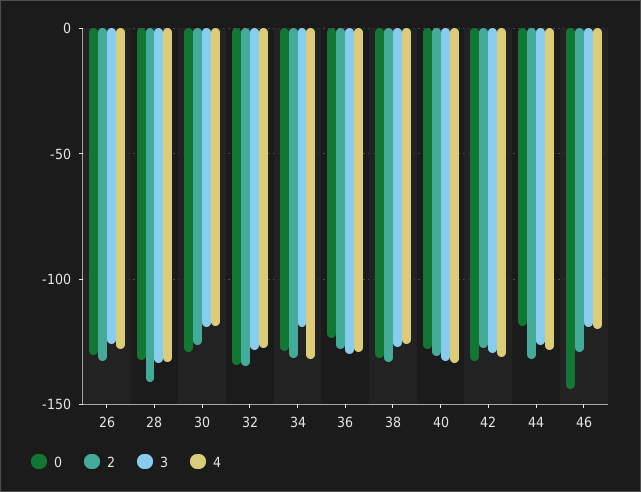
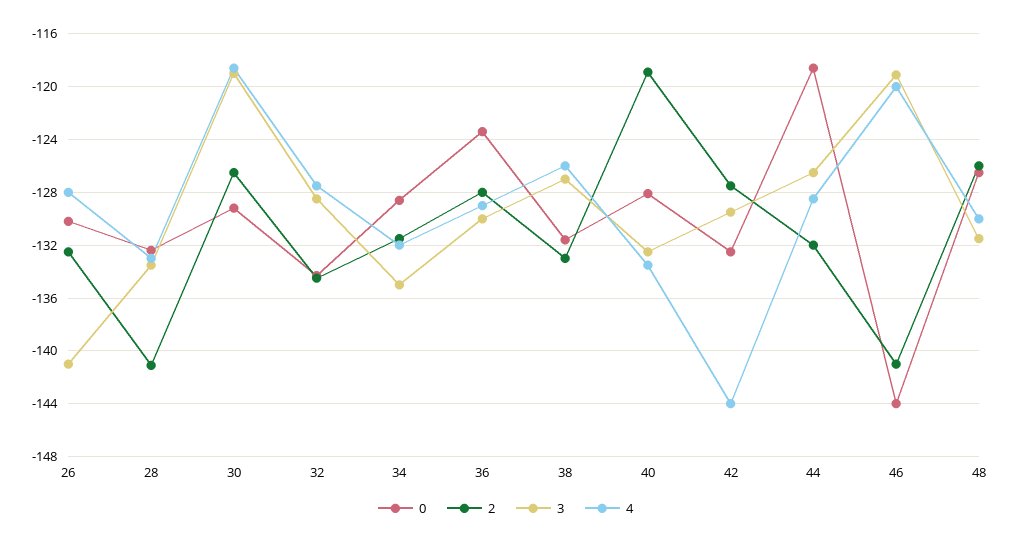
3, 26: -125 -> -141
3, 34: -120 -> -135
2, 40: -130 -> -119
4, 42: -130 -> -144
2, 46: -130 -> -141
0, 48: none -> -126.5
2, 48: none -> -126
3, 48: none -> -131.5
4, 48: none -> -130

